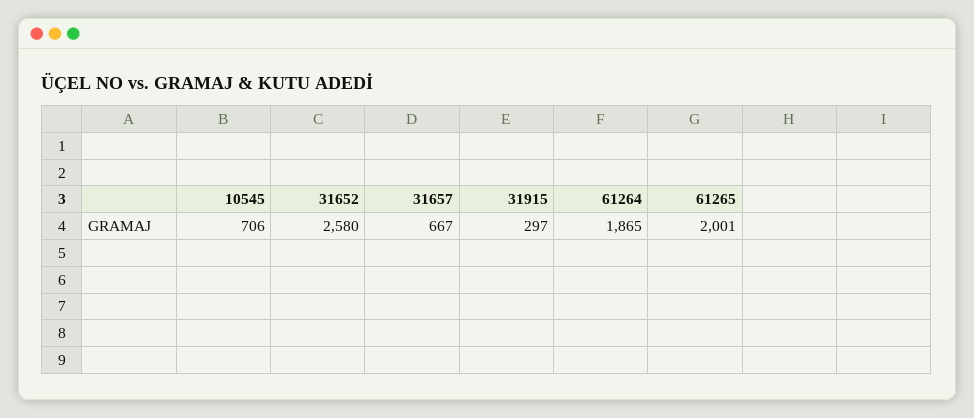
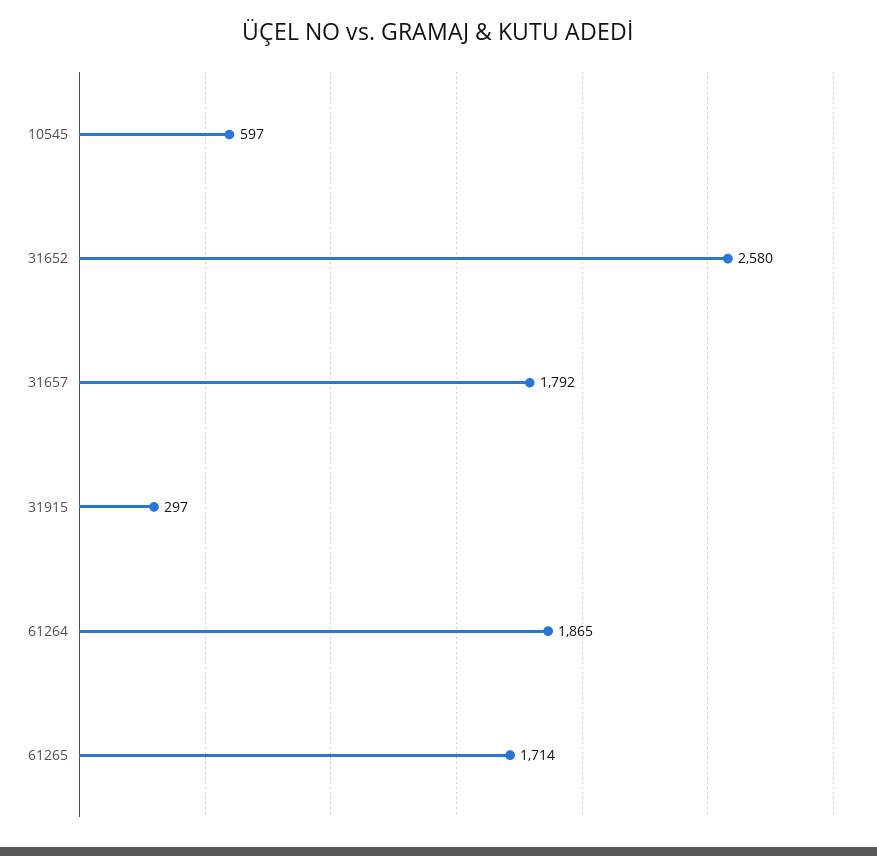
10545: 706 -> 597
31657: 667 -> 1792
61265: 2001 -> 1714

